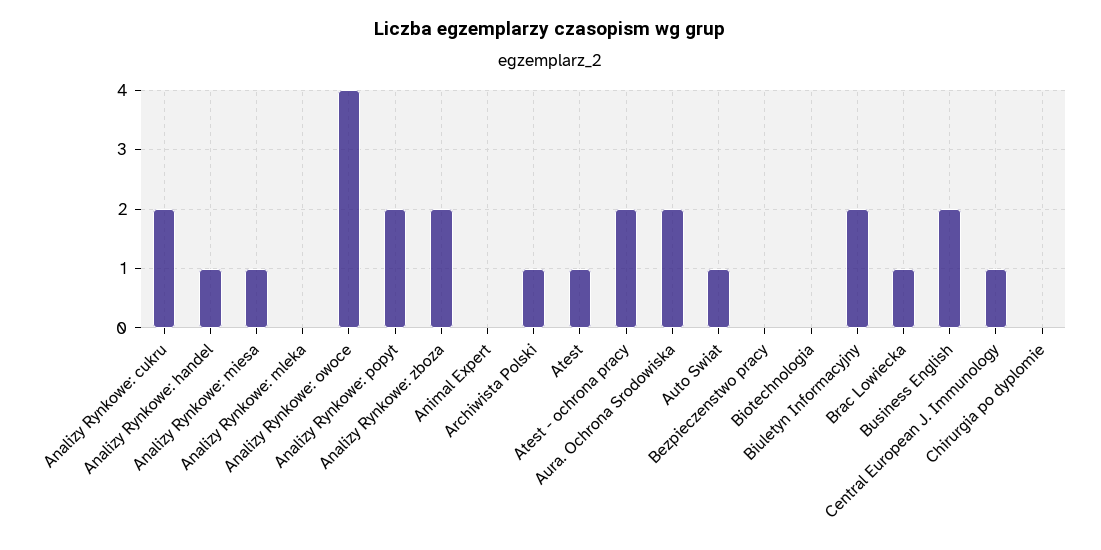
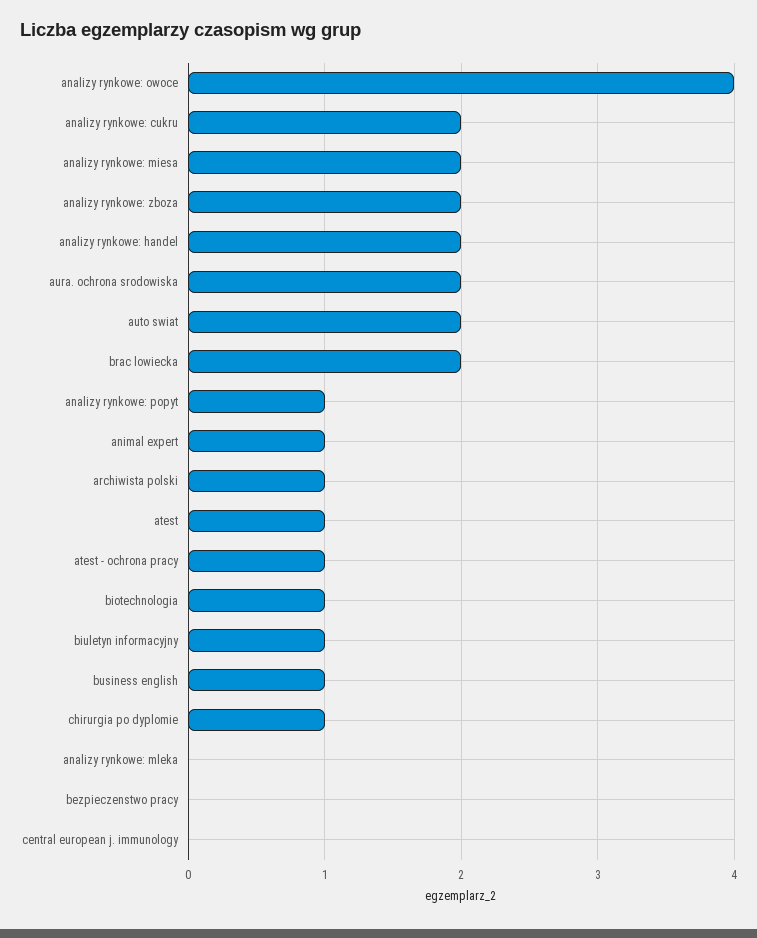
Analizy Rynkowe: handel: 1 -> 2
Analizy Rynkowe: miesa: 1 -> 2
Analizy Rynkowe: popyt: 2 -> 1
Animal Expert: 0 -> 1
Atest - ochrona pracy: 2 -> 1
Auto Swiat: 1 -> 2
Biotechnologia: 0 -> 1
Biuletyn Informacyjny: 2 -> 1
Brac Lowiecka: 1 -> 2
Business English: 2 -> 1
Central European J. Immunology: 1 -> 0
Chirurgia po dyplomie: 0 -> 1

